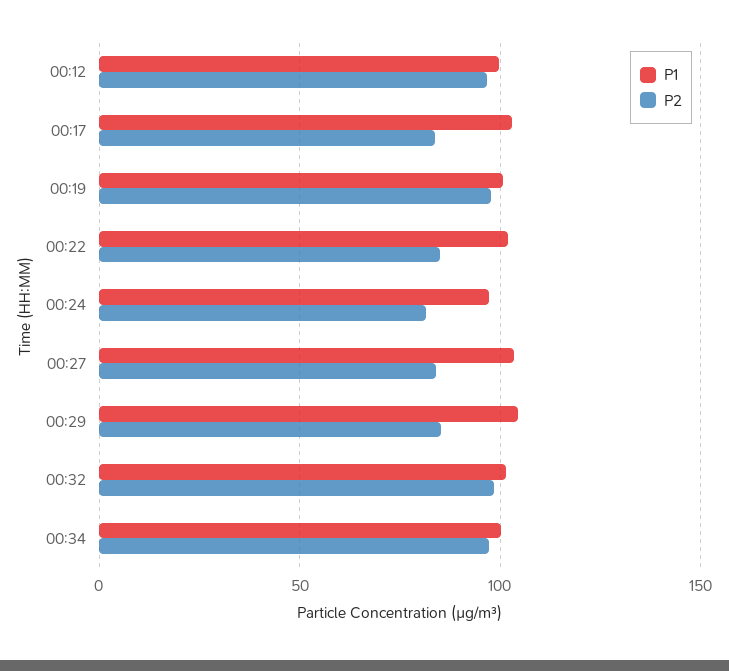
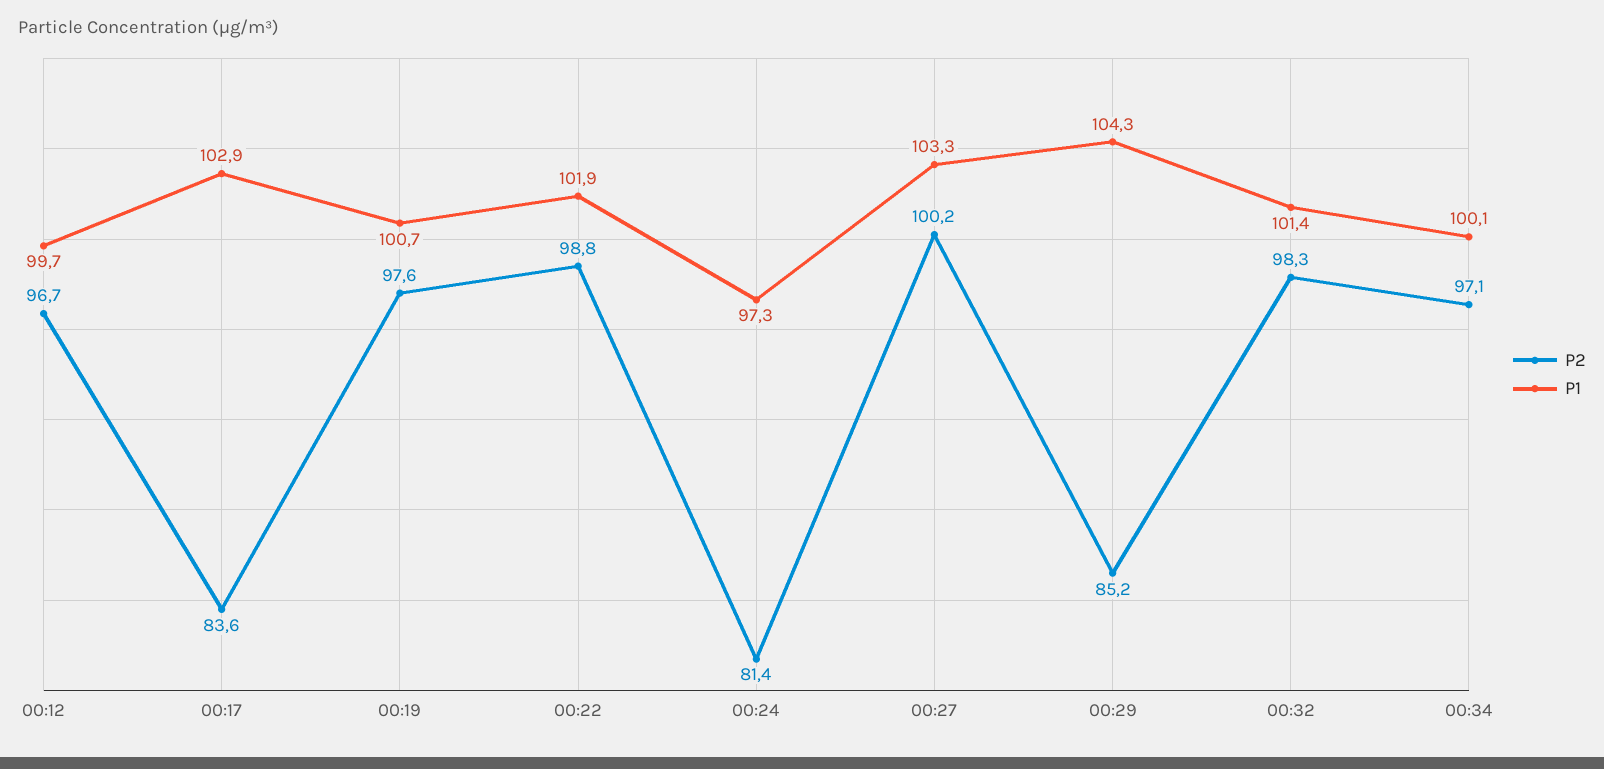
P2, 00:22: 85 -> 98.8
P2, 00:27: 85 -> 100.2

